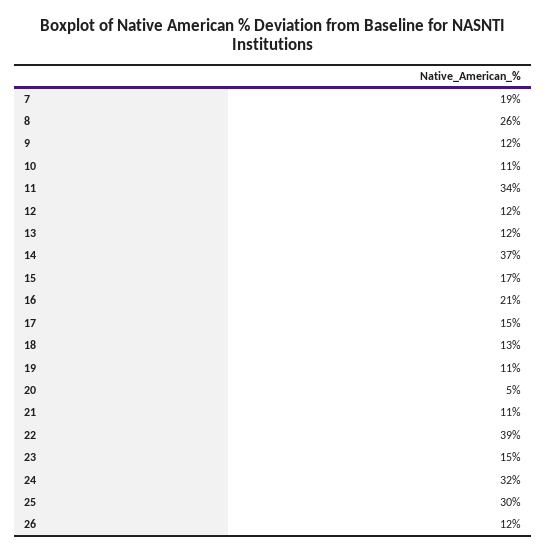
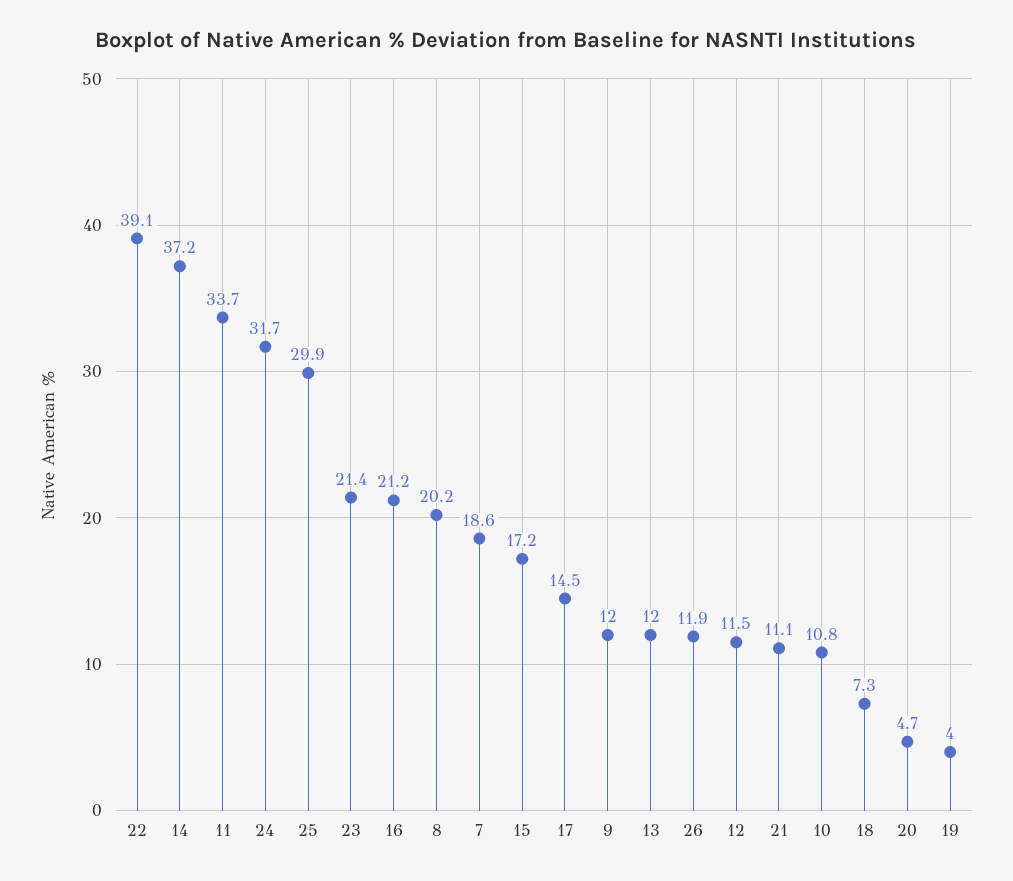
8: 26 -> 20.2
18: 13 -> 7.3
19: 11 -> 4
23: 15 -> 21.4

